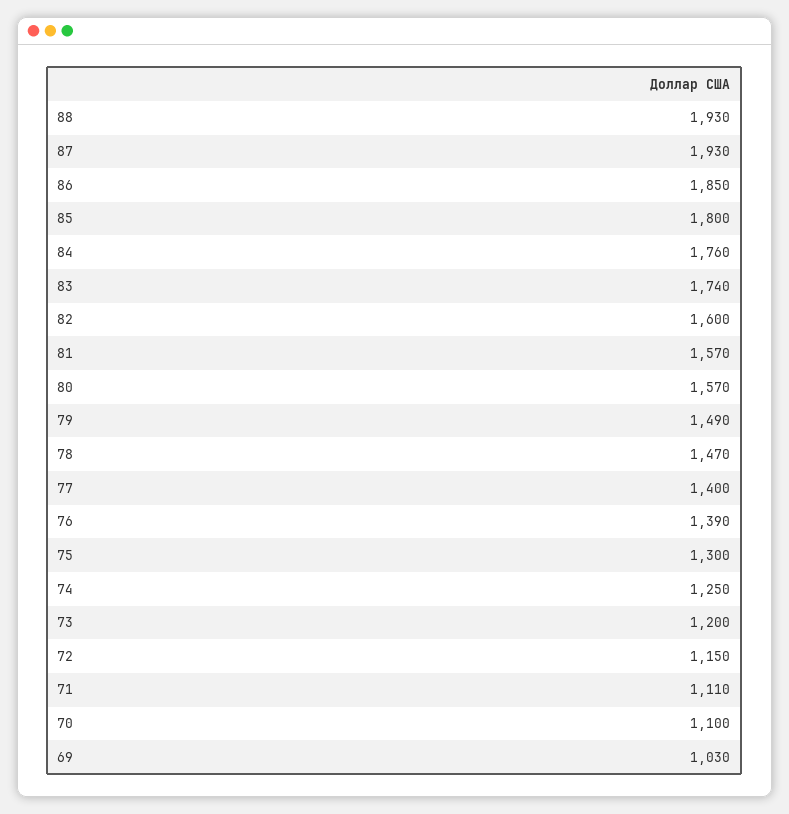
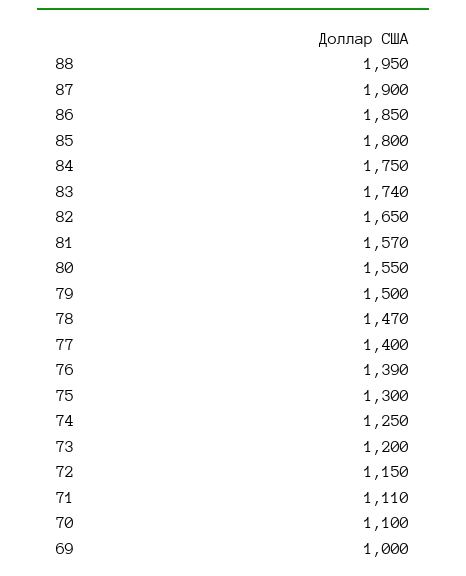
88: 1930 -> 1950
87: 1930 -> 1900
84: 1760 -> 1750
82: 1600 -> 1650
80: 1570 -> 1550
79: 1490 -> 1500
69: 1030 -> 1000

